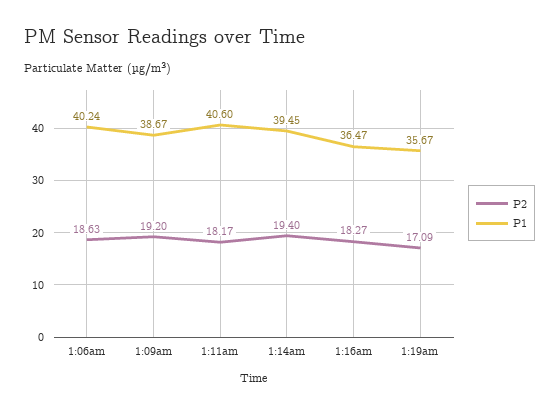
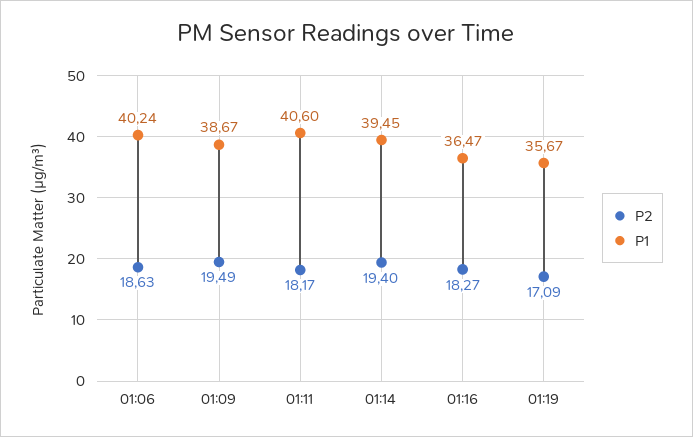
P2, 1:09am: 19.2 -> 19.49

